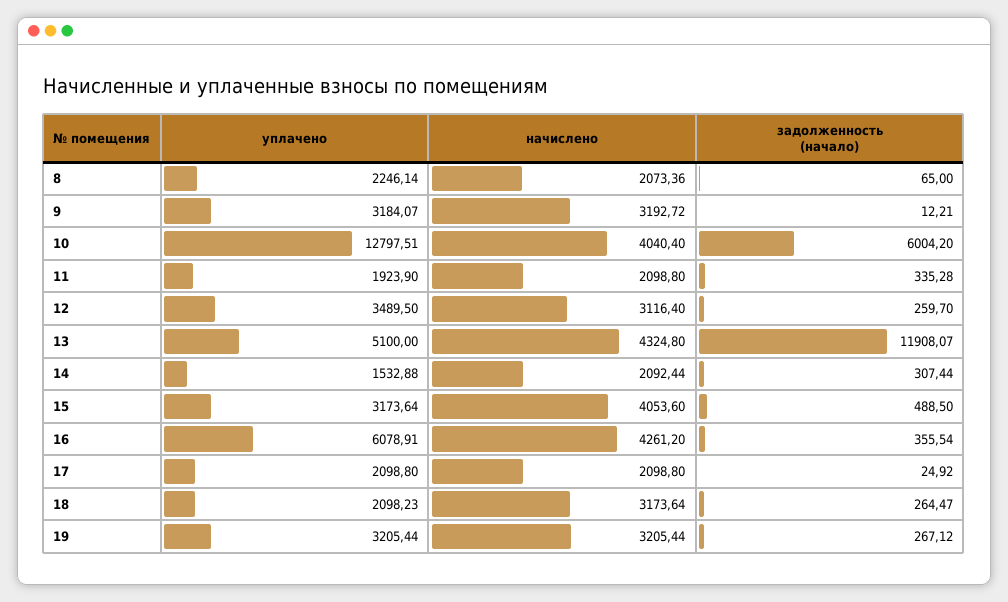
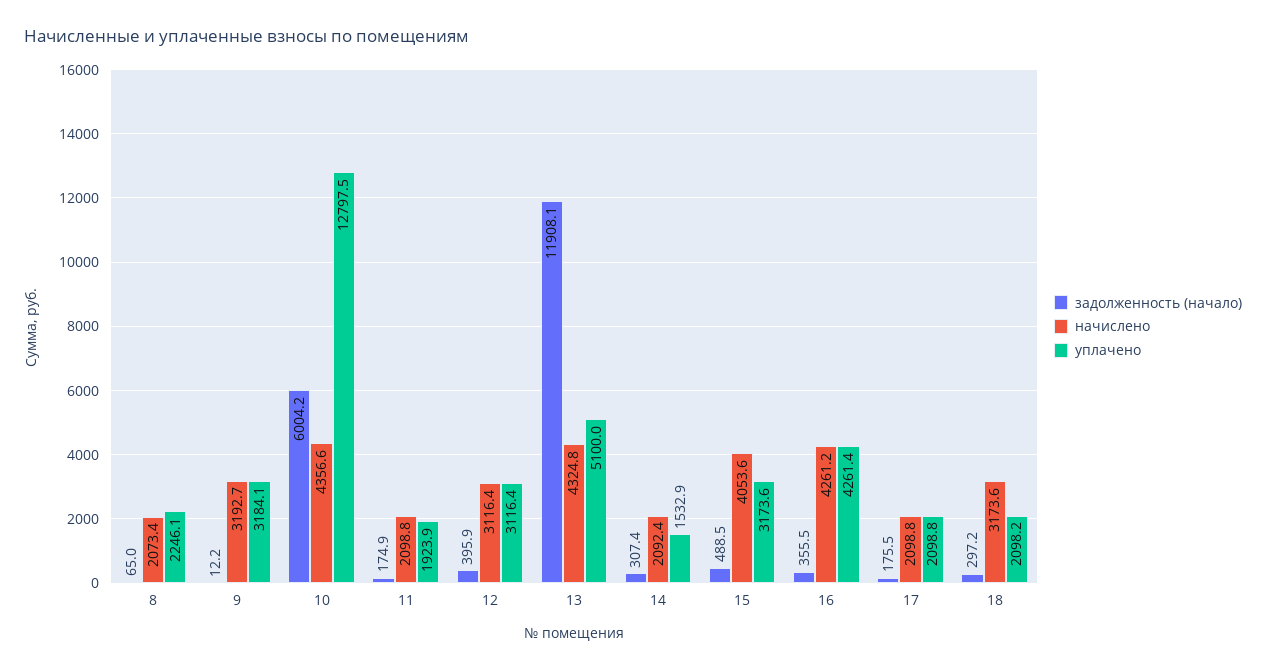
начислено, 10: 4040.4 -> 4356.6
задолженность (начало), 11: 335.28 -> 174.9
уплачено, 12: 3489.5 -> 3116.4
задолженность (начало), 12: 259.7 -> 395.9
уплачено, 16: 6078.91 -> 4261.4
задолженность (начало), 17: 24.92 -> 175.5
задолженность (начало), 18: 264.47 -> 297.2
уплачено, 19: 3205.44 -> none
начислено, 19: 3205.44 -> none
задолженность (начало), 19: 267.12 -> none

